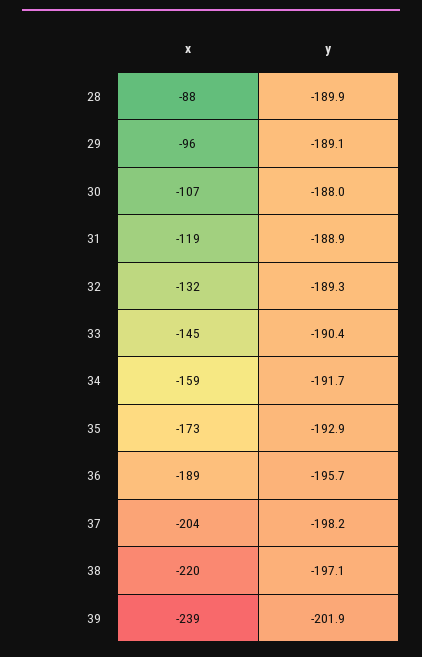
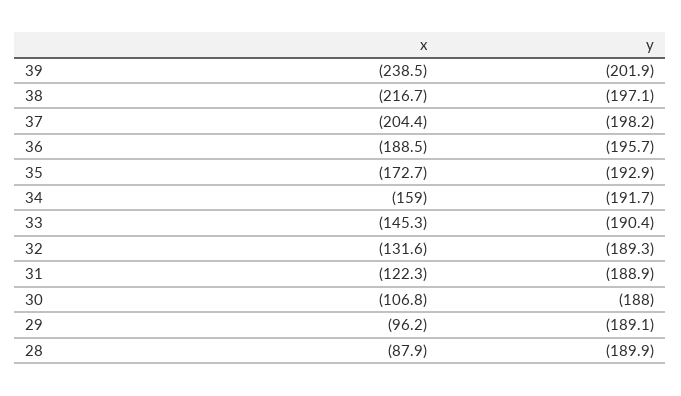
x, 31: -119 -> -122.3
x, 38: -220 -> -216.7

